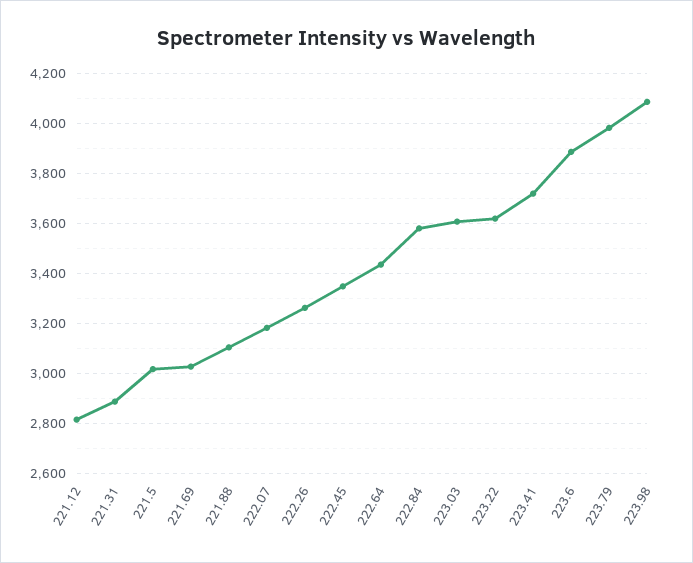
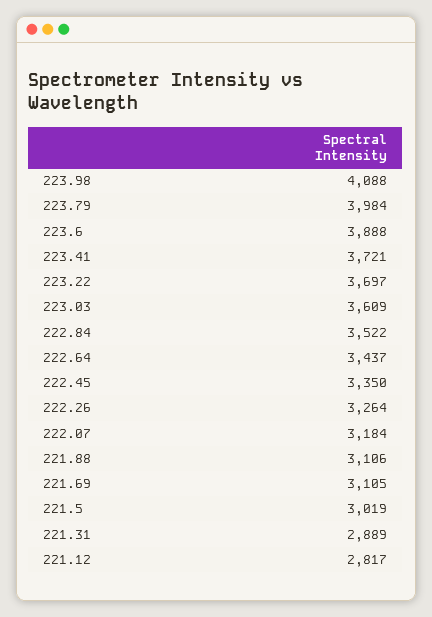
221.69: 3025 -> 3105
222.84: 3575 -> 3522
223.22: 3625 -> 3697

